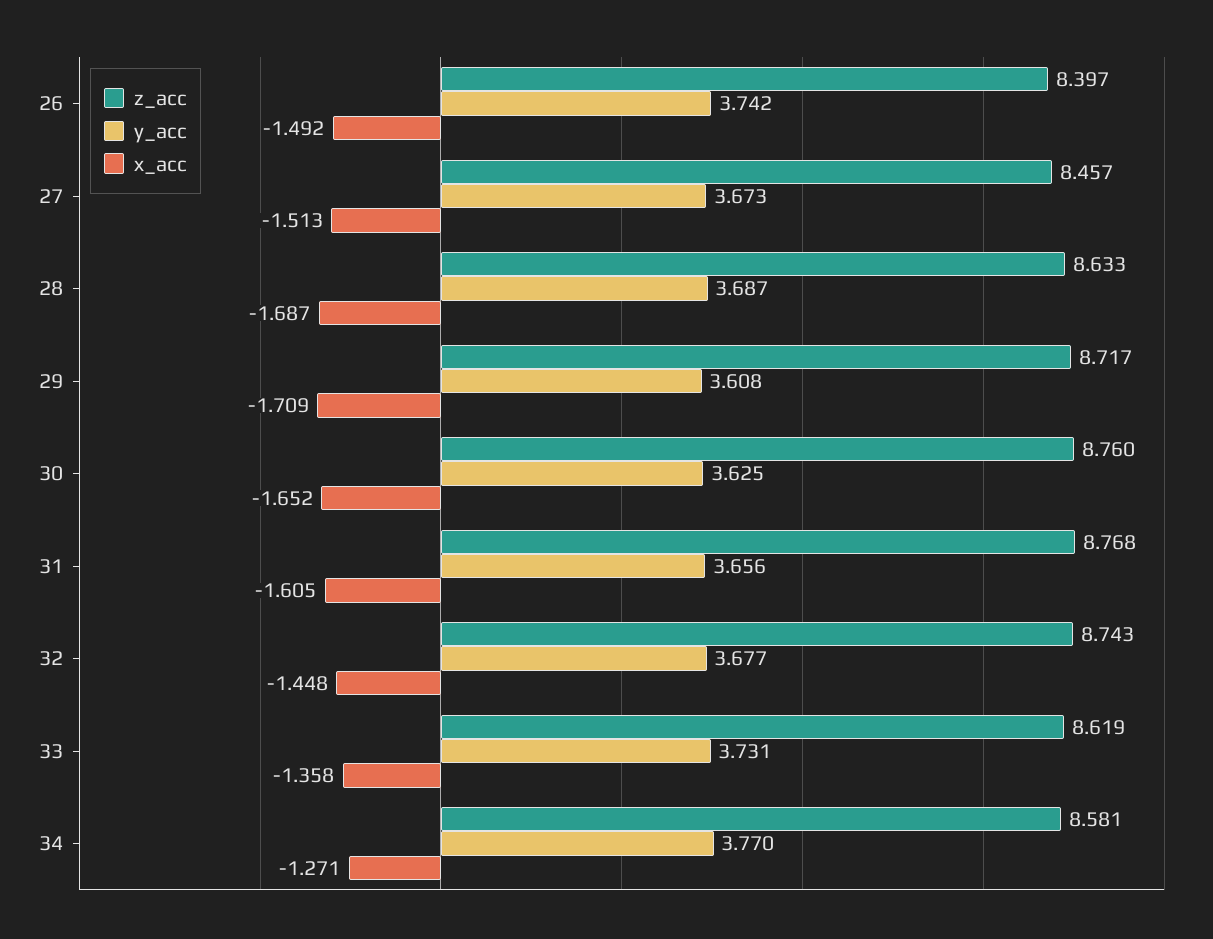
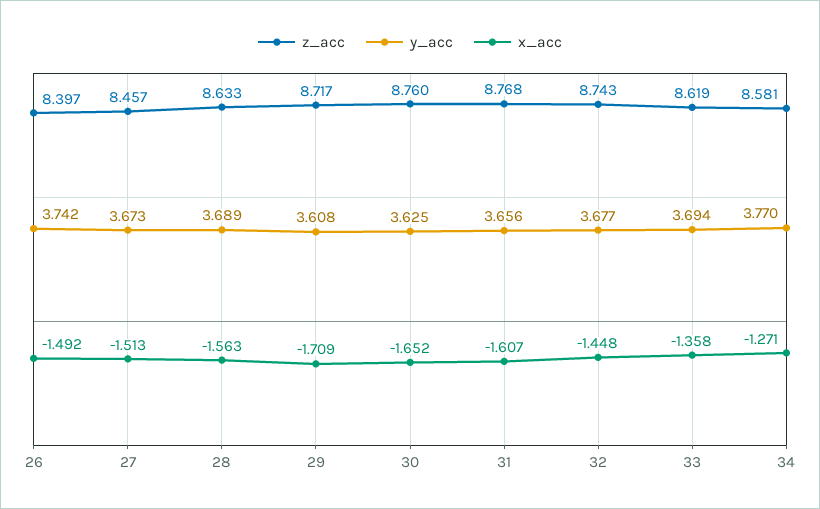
y_acc, 28: 3.687 -> 3.689
x_acc, 28: -1.687 -> -1.563
x_acc, 31: -1.605 -> -1.607
y_acc, 33: 3.731 -> 3.694

